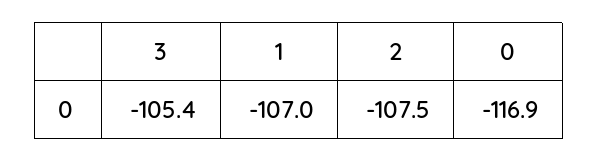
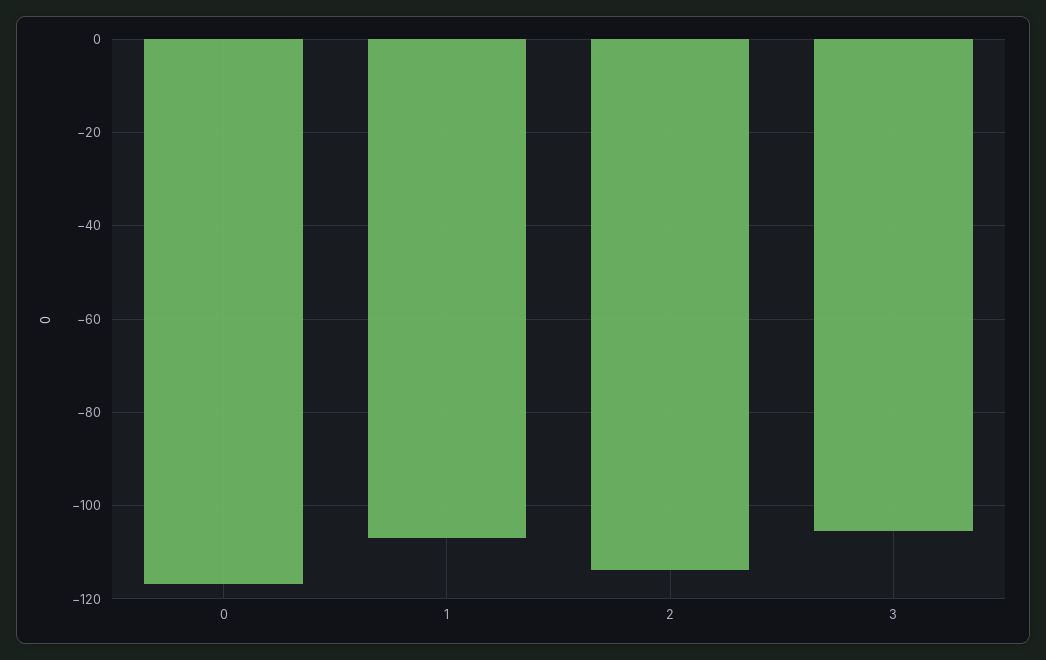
2: -107.5 -> -114

